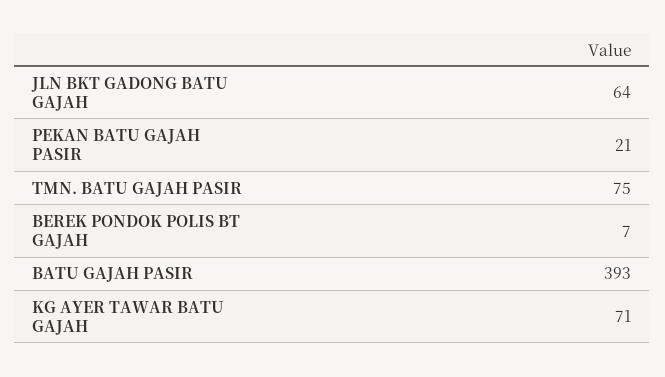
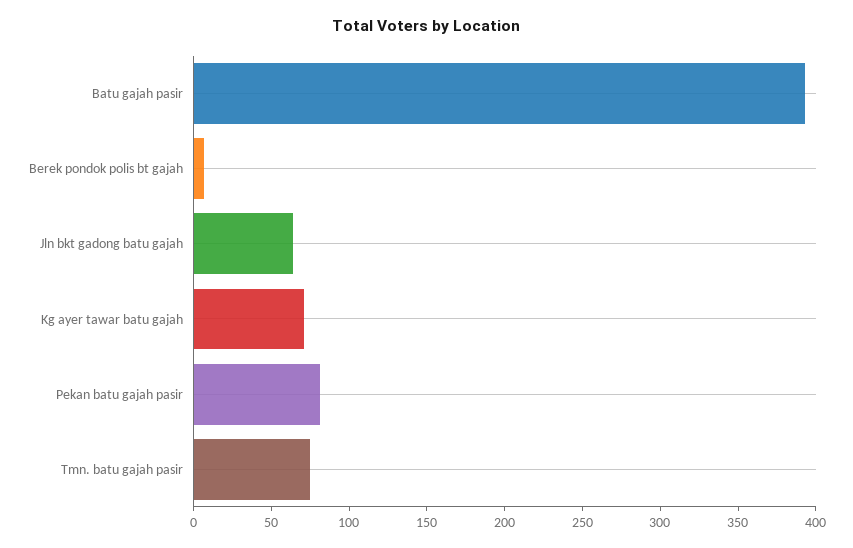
PEKAN BATU GAJAH PASIR: 21 -> 80

